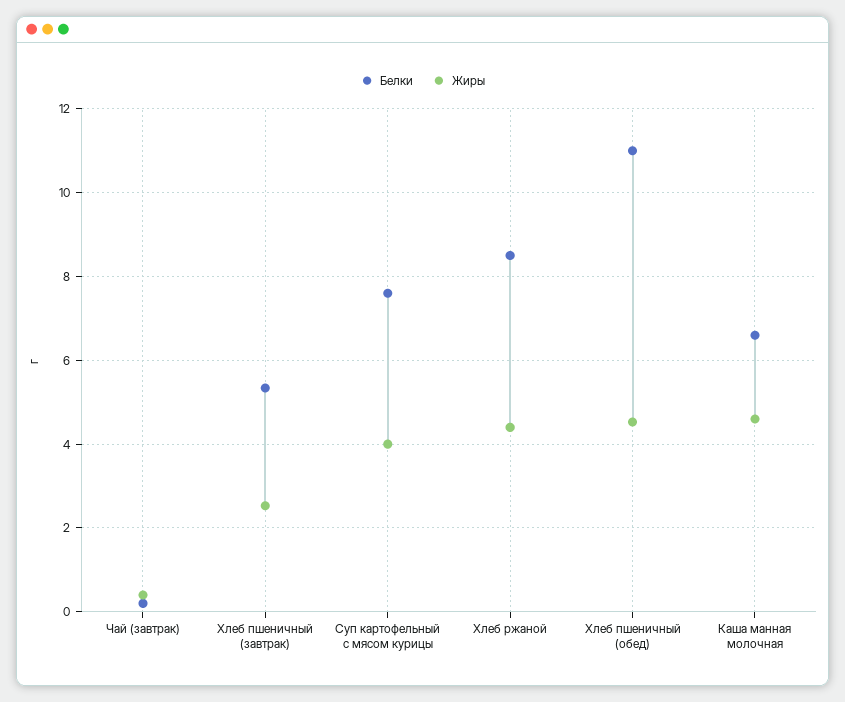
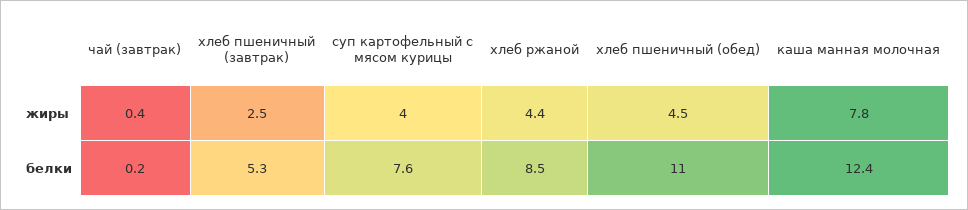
Белки, Каша манная молочная: 6.6 -> 12.4
Жиры, Каша манная молочная: 4.6 -> 7.8

